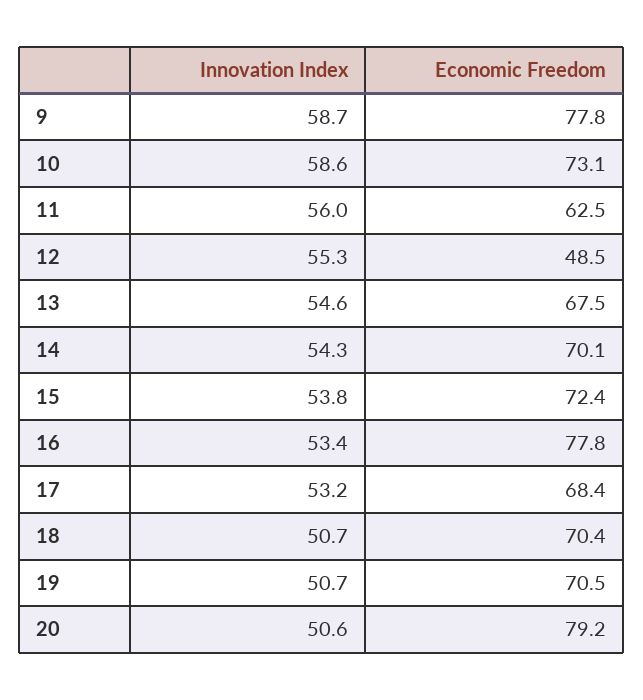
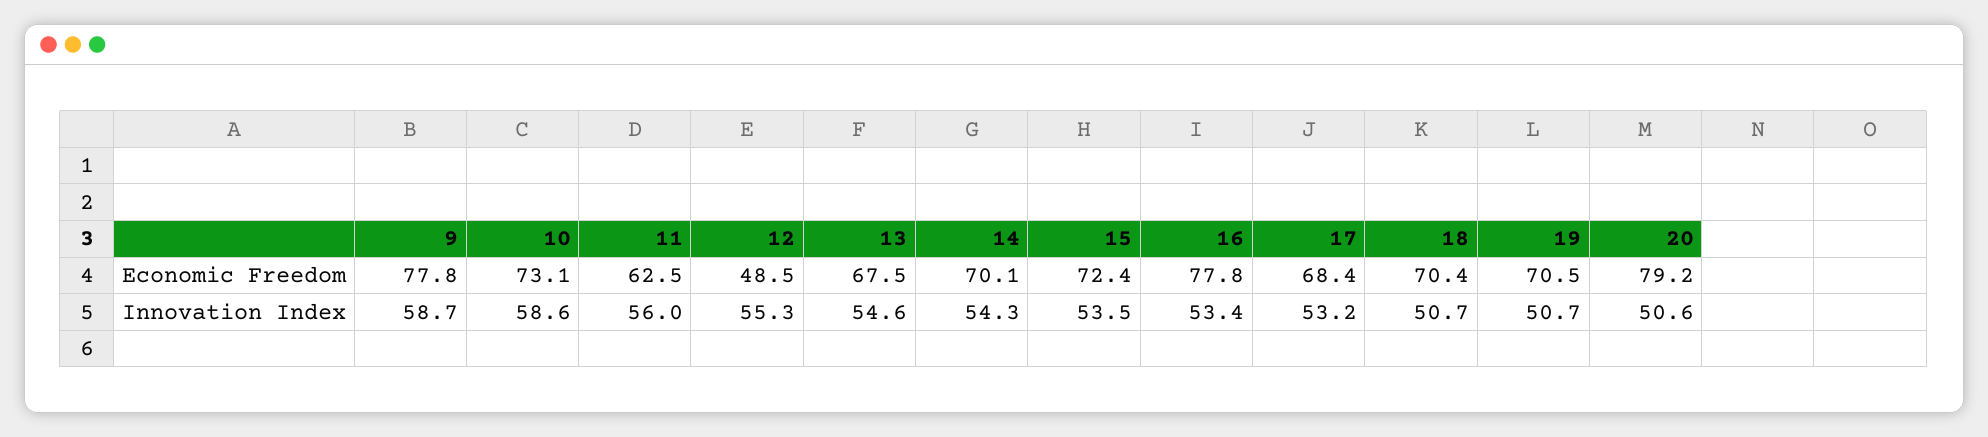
Innovation Index, 15: 53.8 -> 53.5

